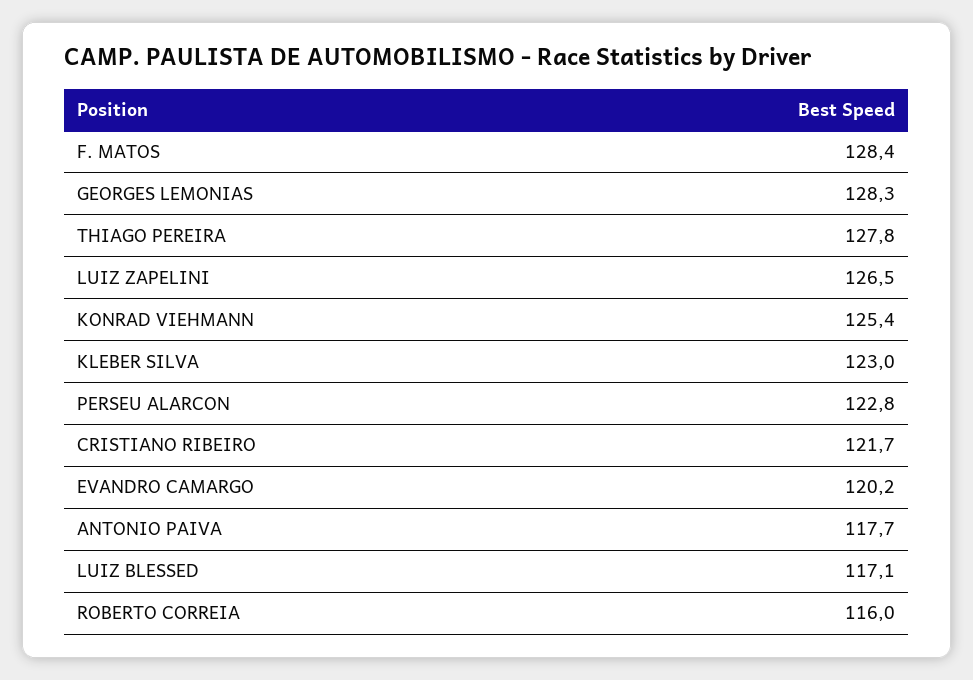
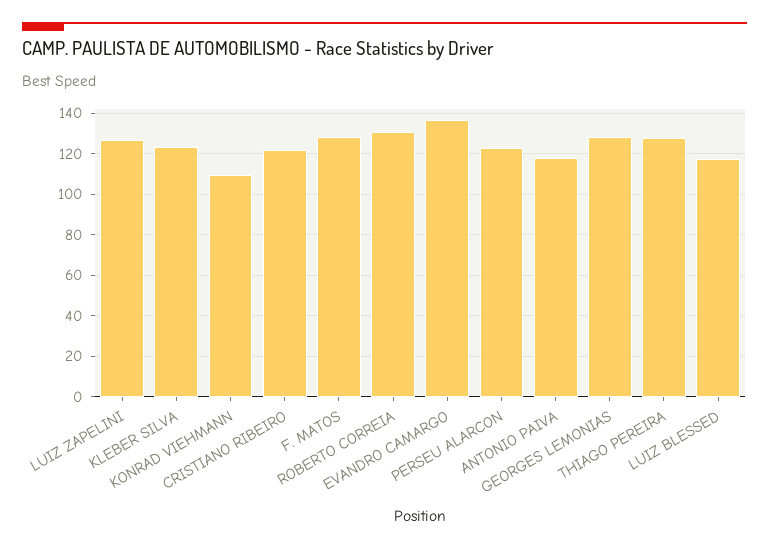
KONRAD VIEHMANN: 125.4 -> 110
EVANDRO CAMARGO: 120.2 -> 135
ROBERTO CORREIA: 116 -> 130

